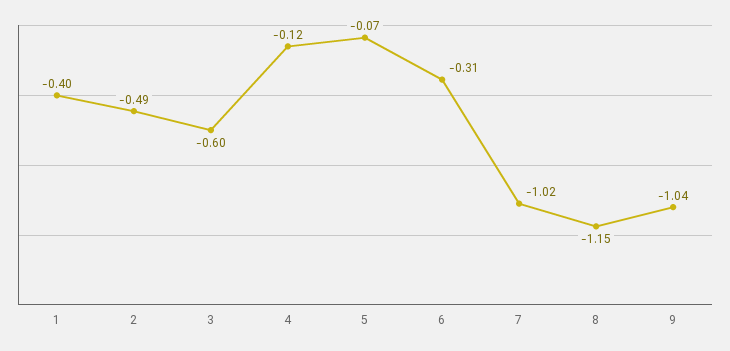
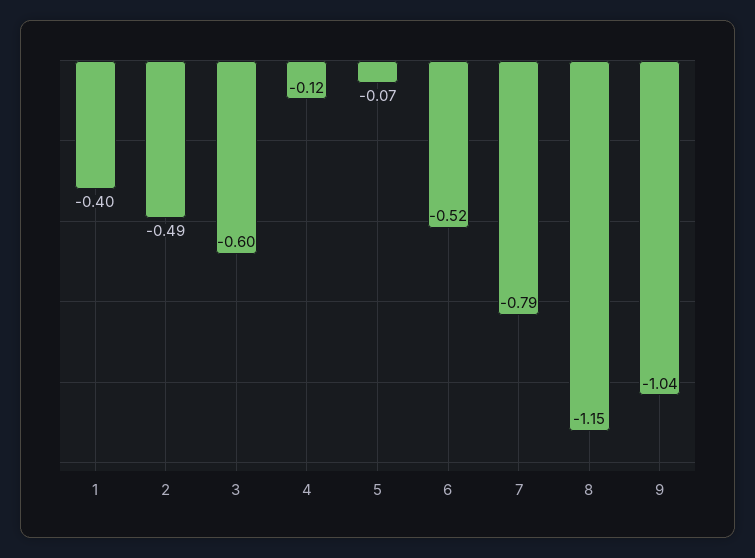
6: -0.31 -> -0.52
7: -1.02 -> -0.79

